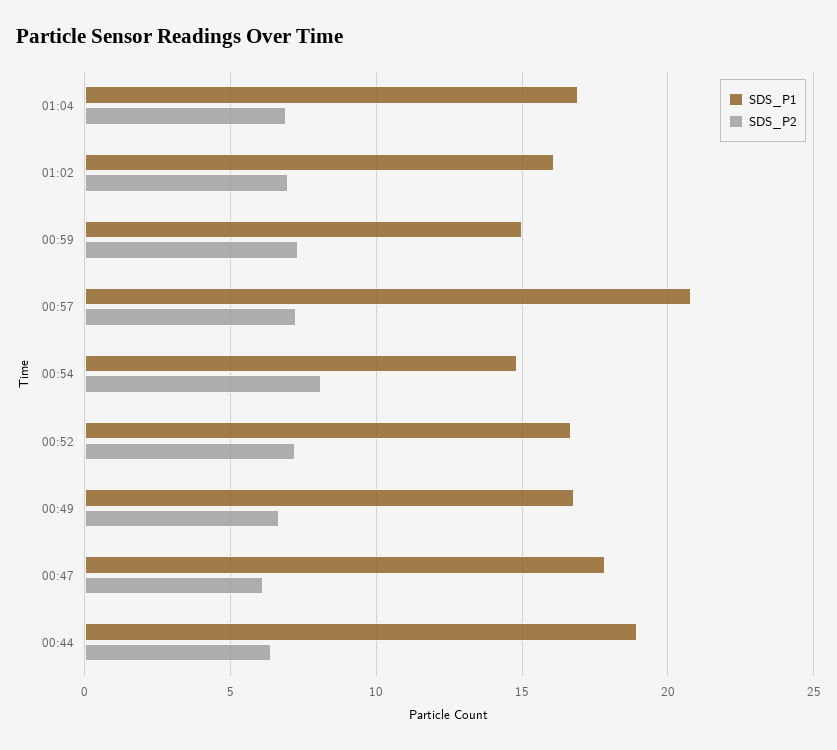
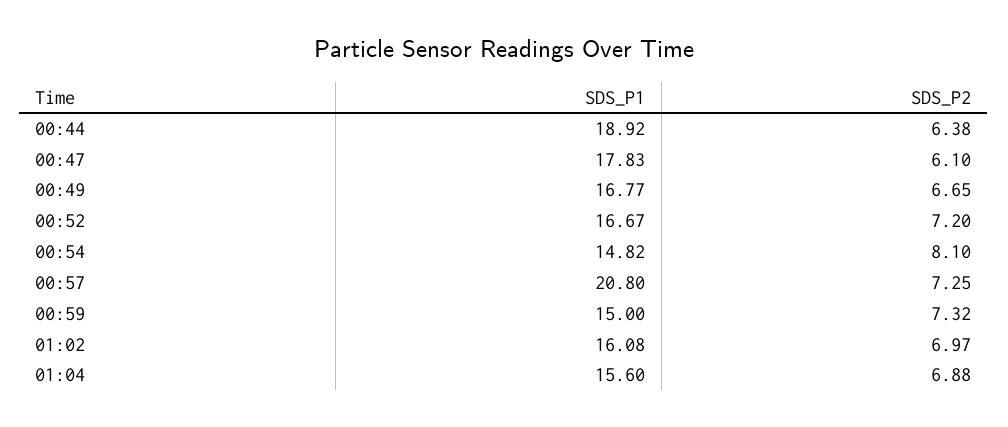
SDS_P1, 01:04: 17 -> 15.6

